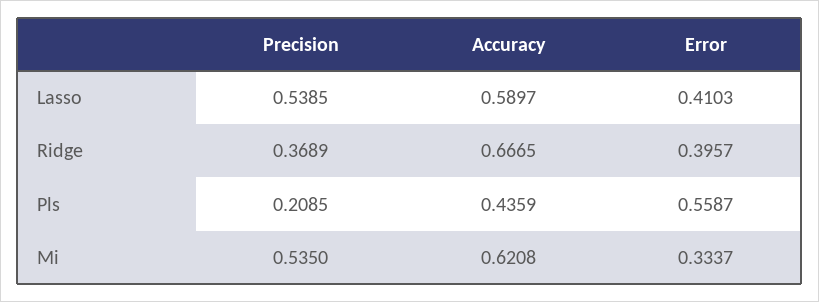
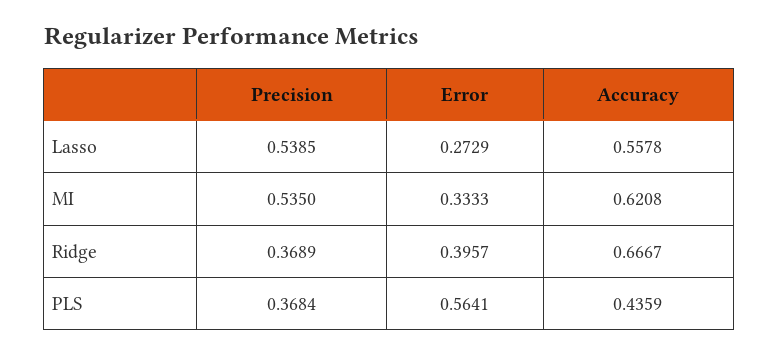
Accuracy, Lasso: 0.5897 -> 0.5578
Error, Lasso: 0.4103 -> 0.2729
Accuracy, Ridge: 0.6665 -> 0.6667
Precision, Pls: 0.2085 -> 0.3684
Error, Pls: 0.5587 -> 0.5641
Error, Mi: 0.3337 -> 0.3333

